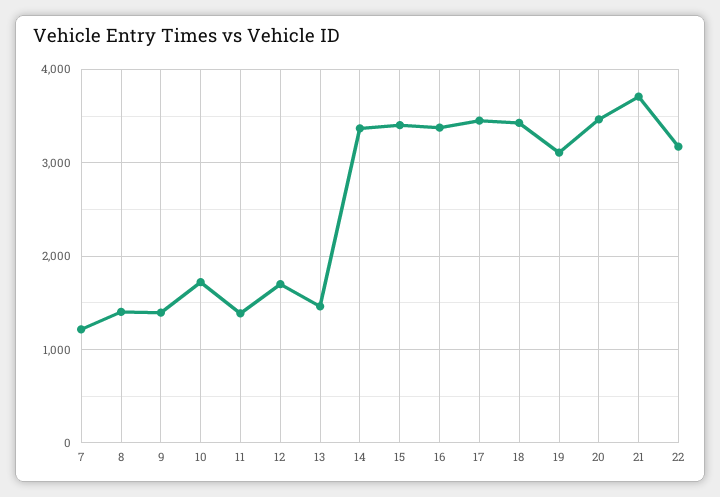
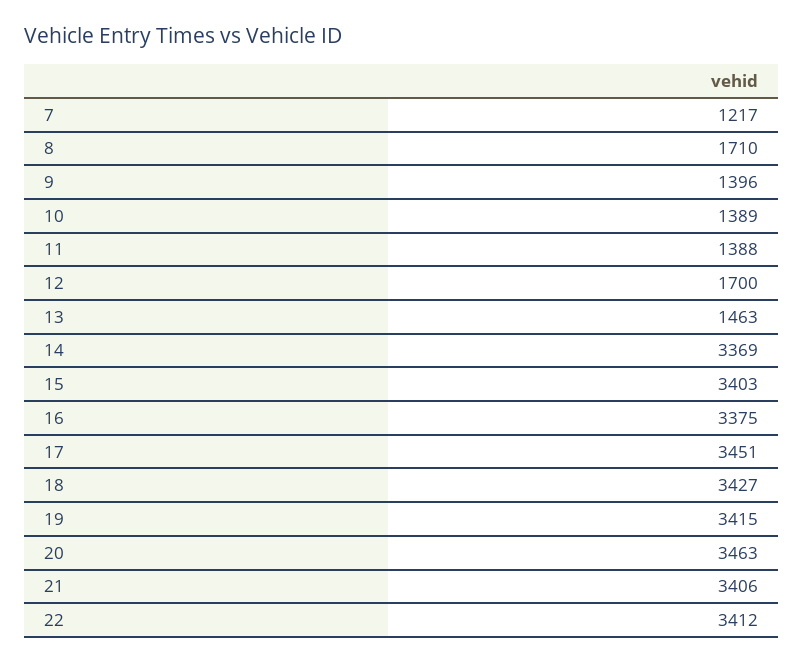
8: 1400 -> 1710
10: 1700 -> 1389
19: 3100 -> 3415
21: 3700 -> 3406
22: 3200 -> 3412

